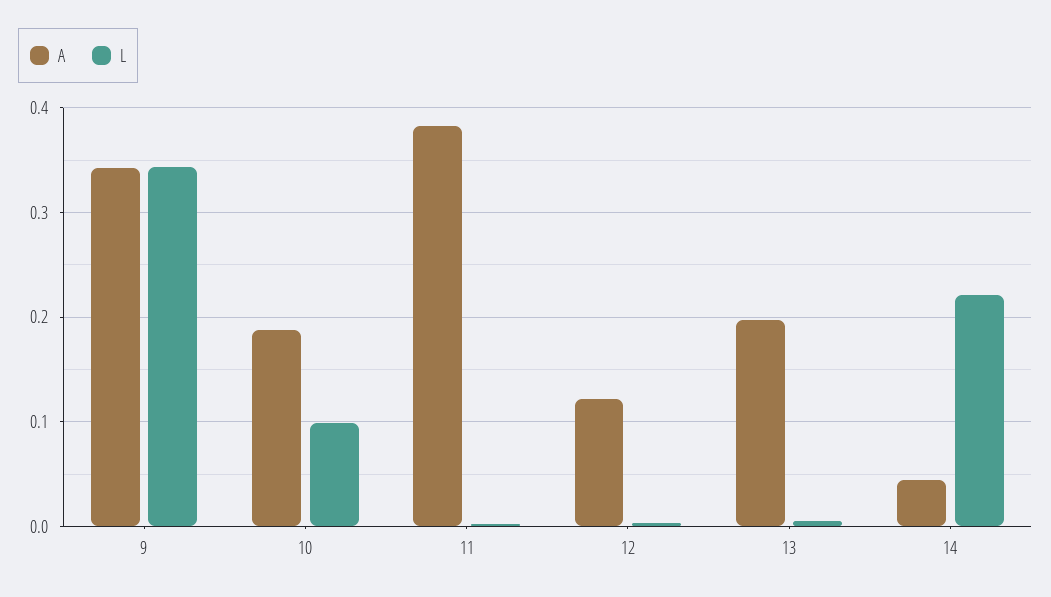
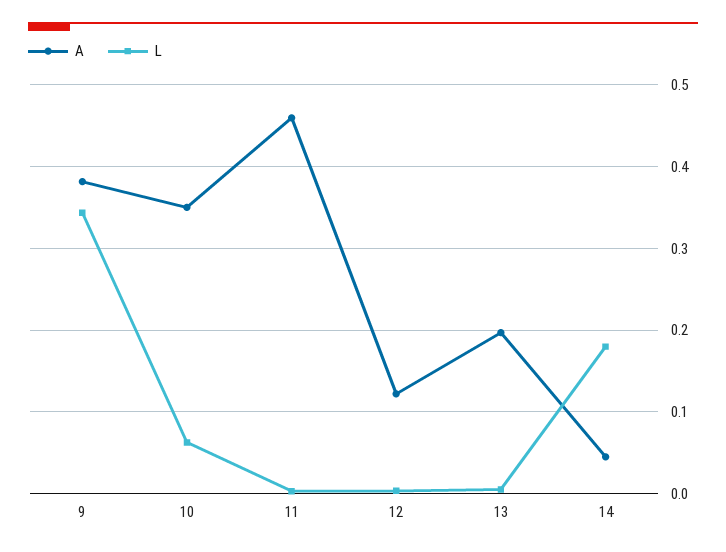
A, 9: 0.34 -> 0.38
A, 10: 0.19 -> 0.35
L, 10: 0.1 -> 0.06
A, 11: 0.38 -> 0.46
L, 14: 0.22 -> 0.18

